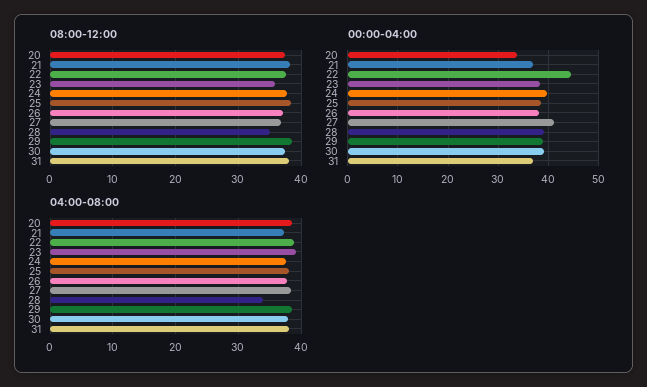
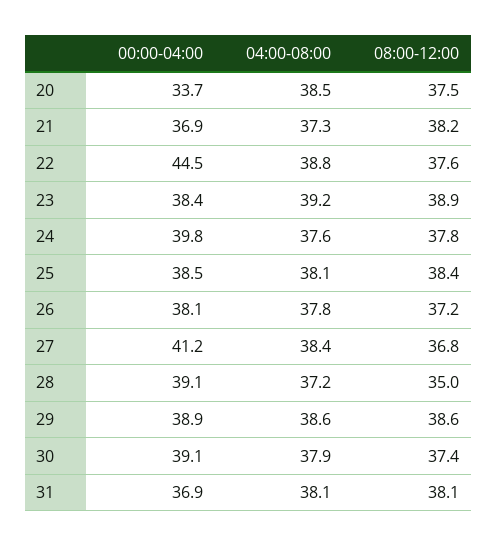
08:00-12:00, 23: 36 -> 38.9
04:00-08:00, 28: 34 -> 37.2

